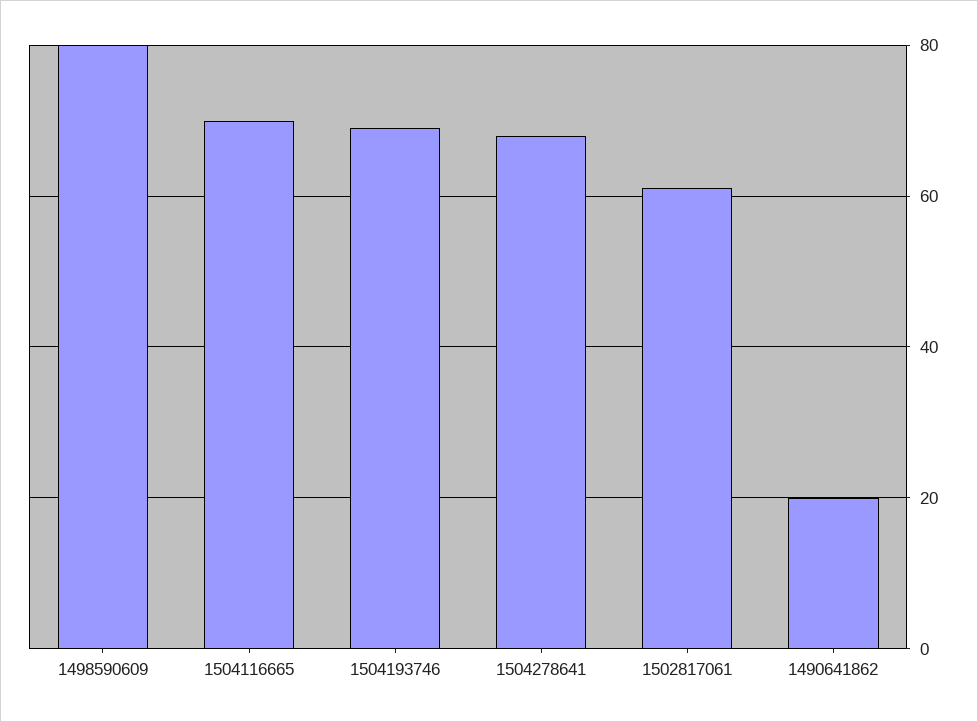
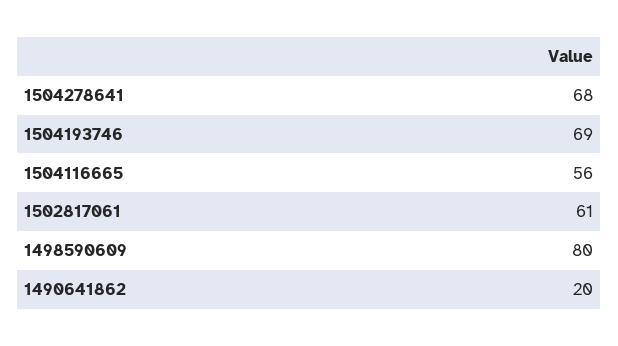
1504116665: 70 -> 56

